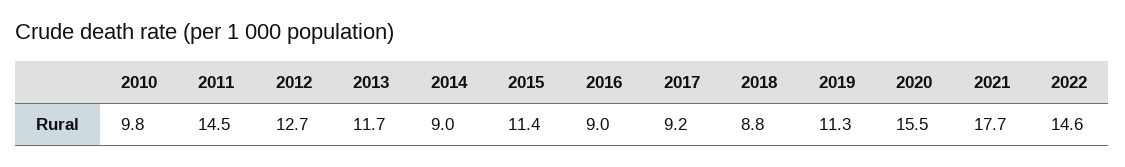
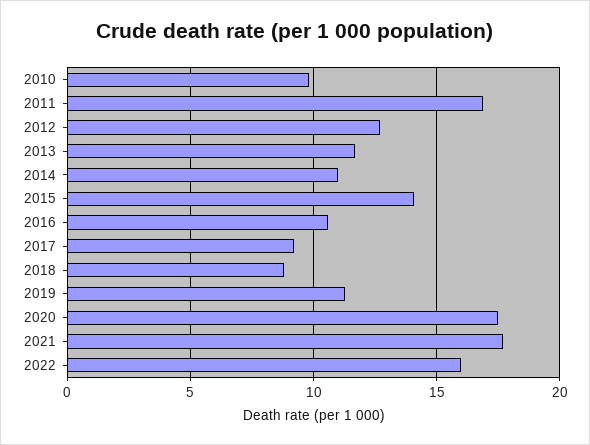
2011: 14.5 -> 17
2014: 9 -> 11
2015: 11.4 -> 14
2016: 9 -> 10.5
2020: 15.5 -> 17.5
2022: 14.6 -> 16

